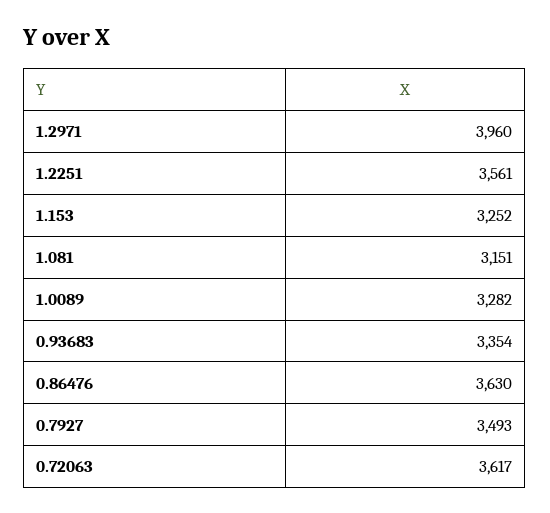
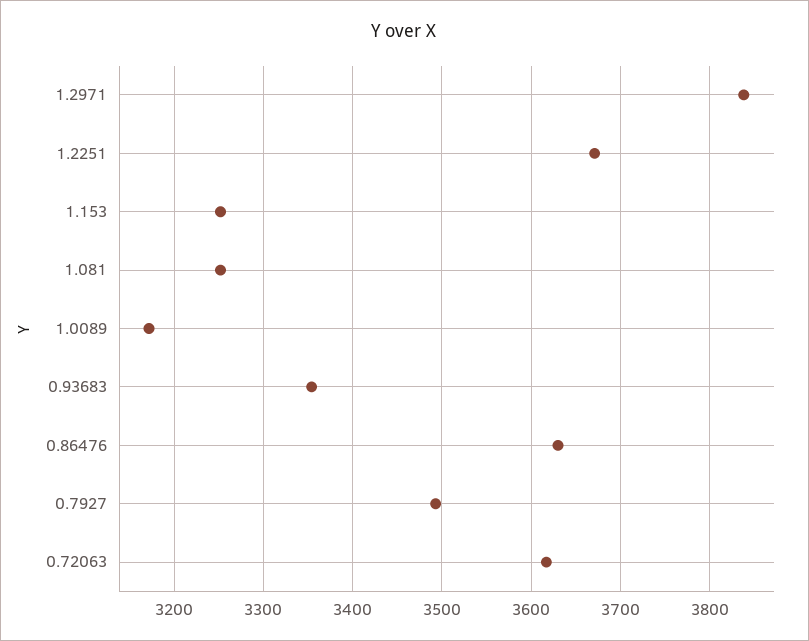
1.2971: 3960 -> 3840
1.2251: 3561 -> 3670
1.081: 3151 -> 3250
1.0089: 3282 -> 3170

